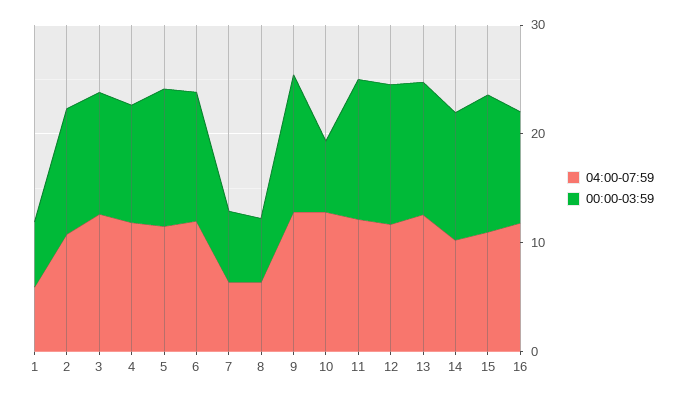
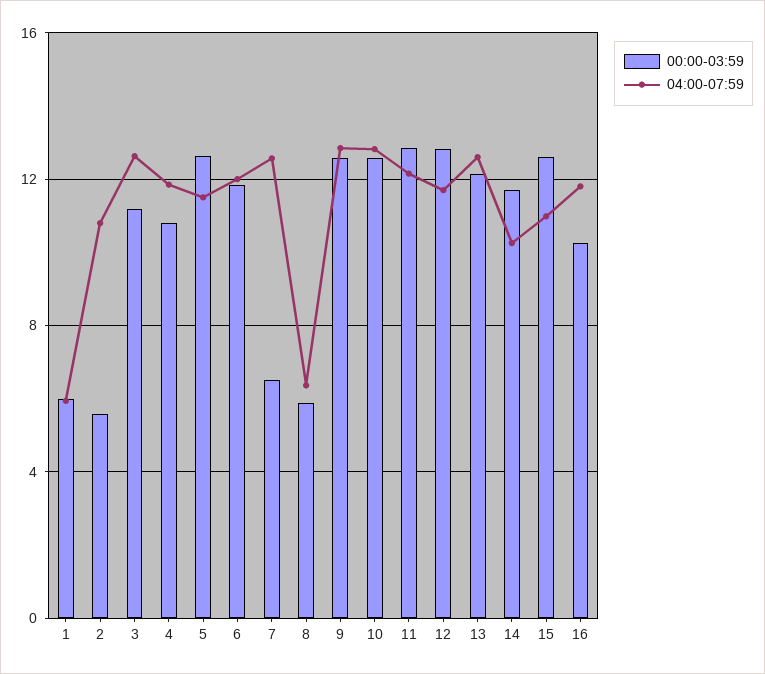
00:00-03:59, 2: 12 -> 5.5
04:00-07:59, 7: 6 -> 12.5
00:00-03:59, 10: 6 -> 12.5

